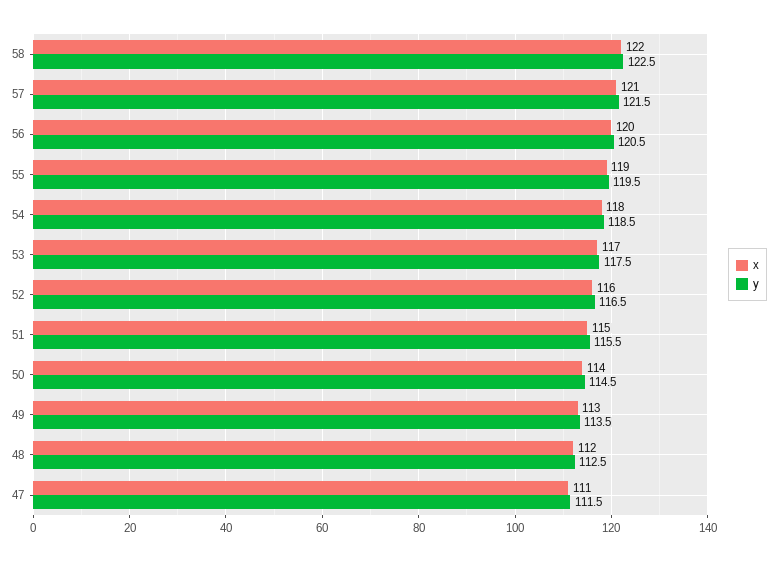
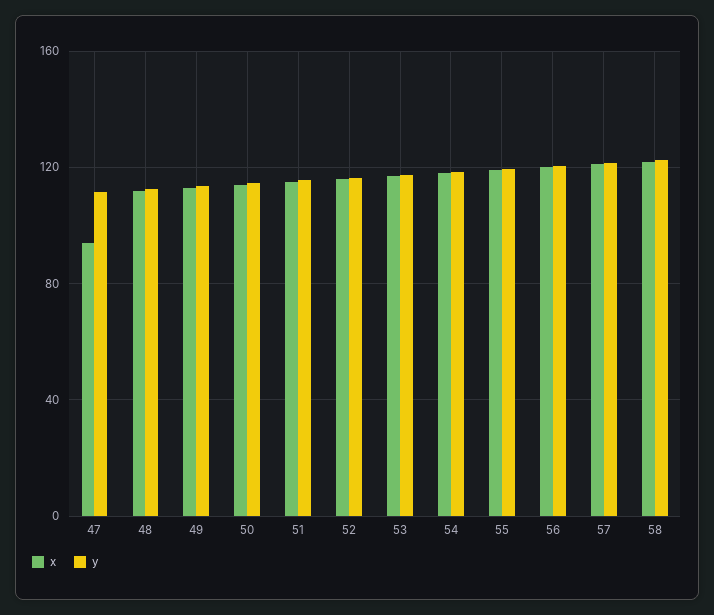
x, 47: 111 -> 95

